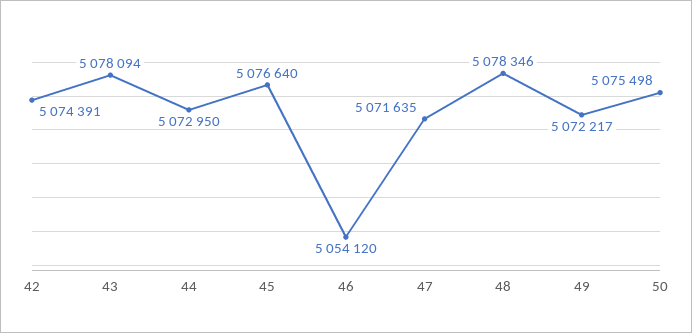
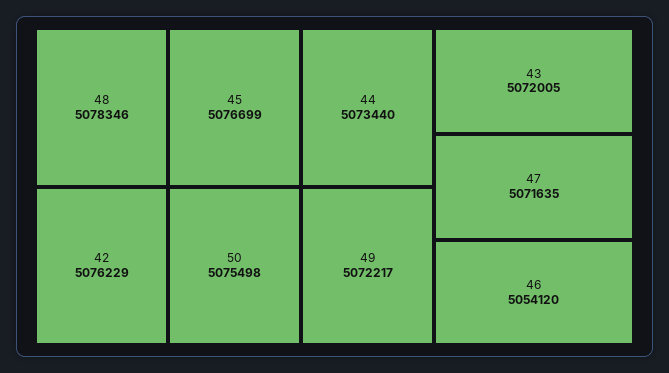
42: 5074391 -> 5076229
43: 5078094 -> 5072005
44: 5072950 -> 5073440
45: 5076640 -> 5076699

